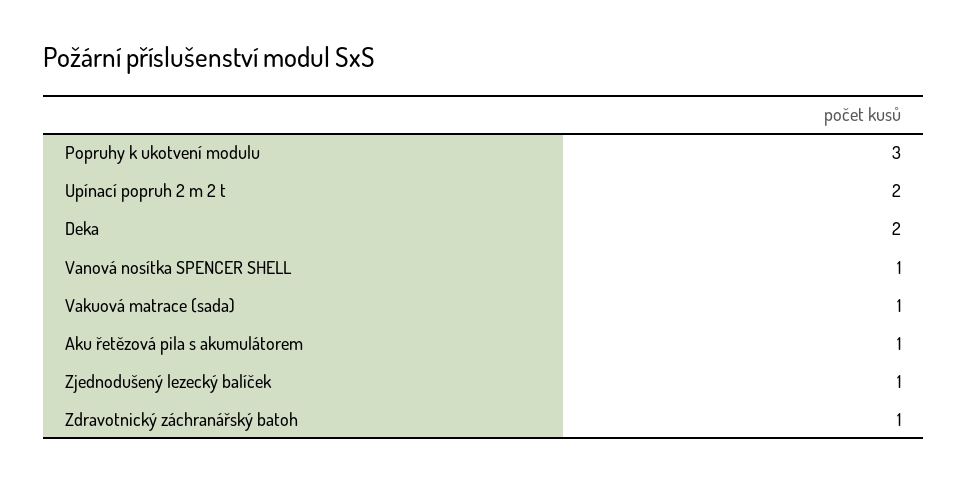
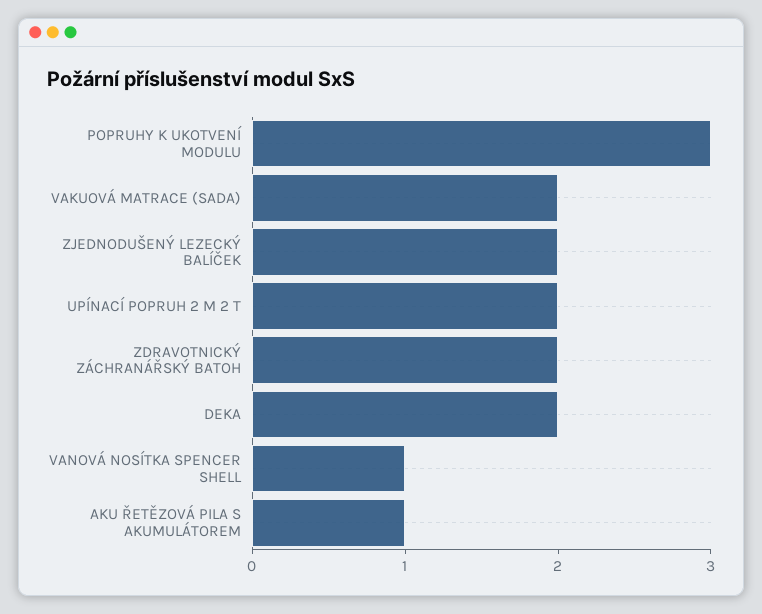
Vakuová matrace (sada): 1 -> 2
Zjednodušený lezecký balíček: 1 -> 2
Zdravotnický záchranářský batoh: 1 -> 2

